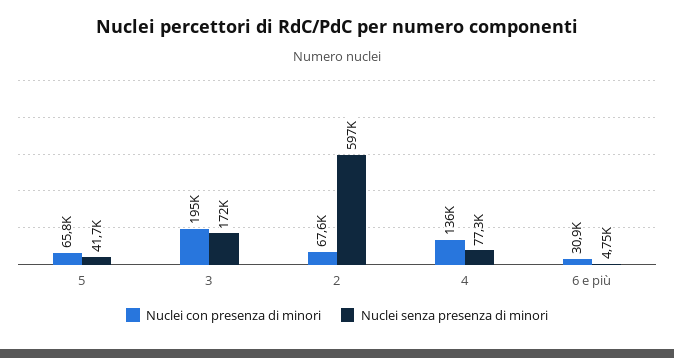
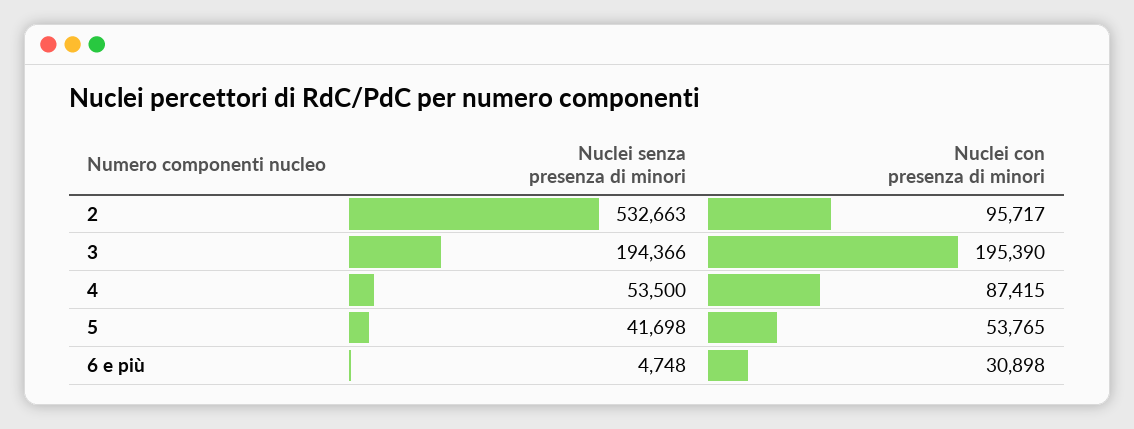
Nuclei con presenza di minori, 5: 65800 -> 53765
Nuclei senza presenza di minori, 3: 172000 -> 194366
Nuclei con presenza di minori, 2: 67600 -> 95717
Nuclei senza presenza di minori, 2: 597000 -> 532663
Nuclei con presenza di minori, 4: 136000 -> 87415
Nuclei senza presenza di minori, 4: 77300 -> 53500

